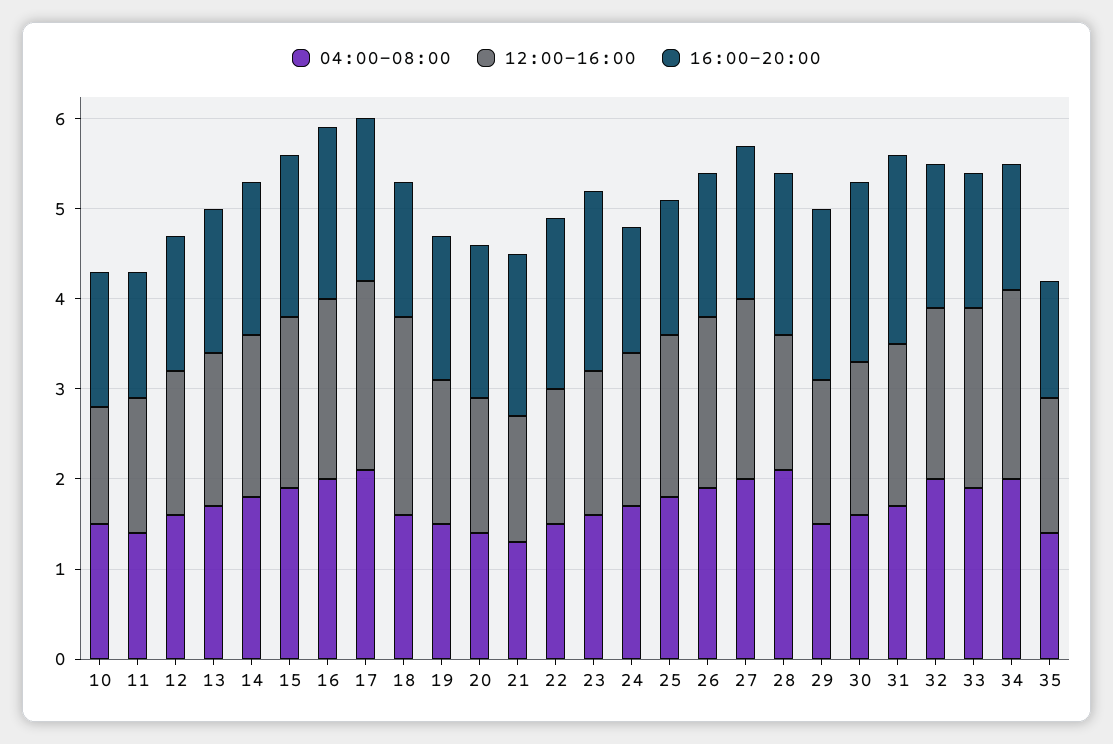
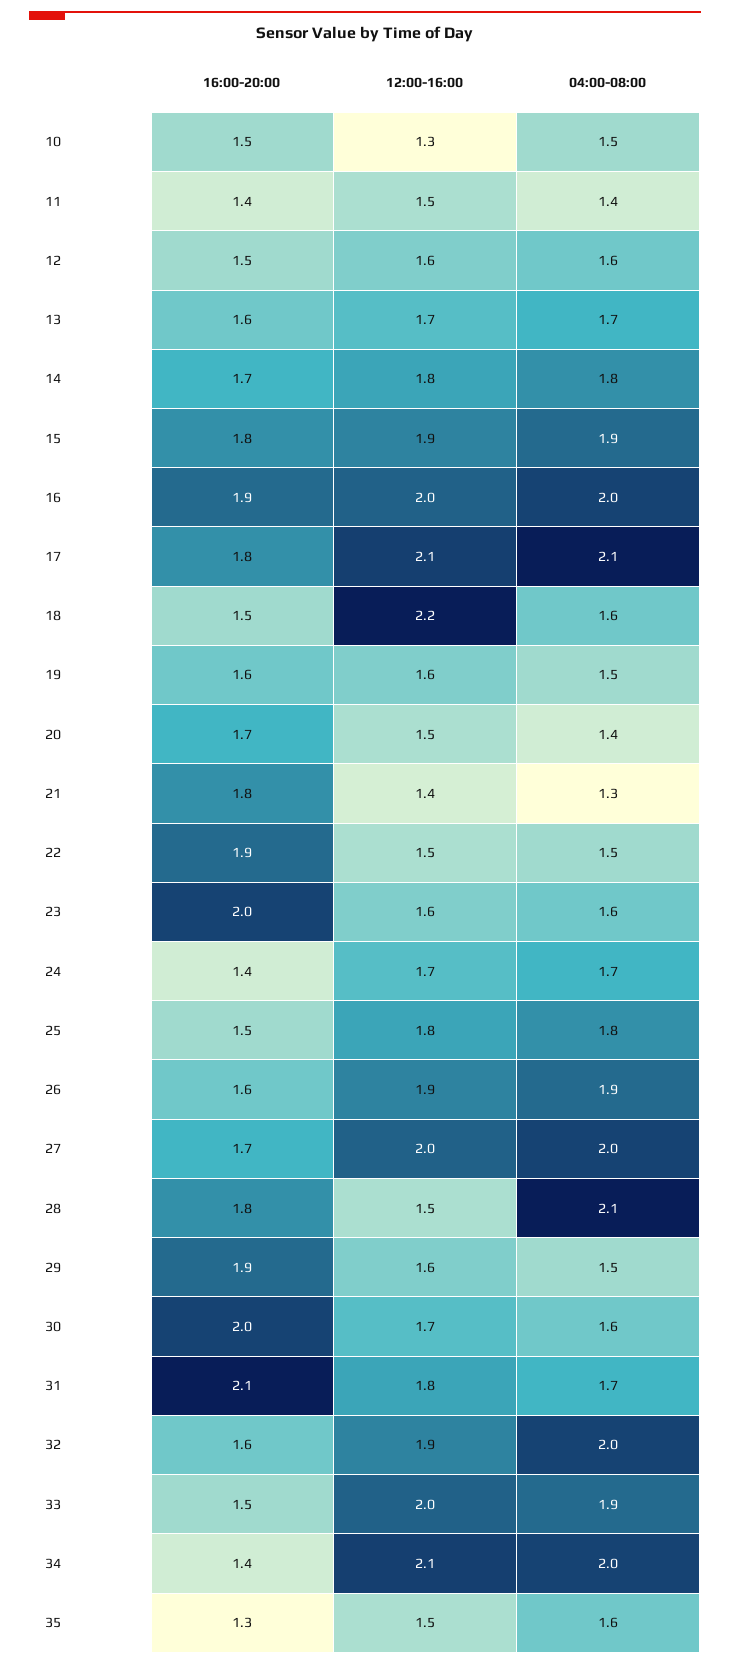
04:00-08:00, 35: 1.4 -> 1.6

